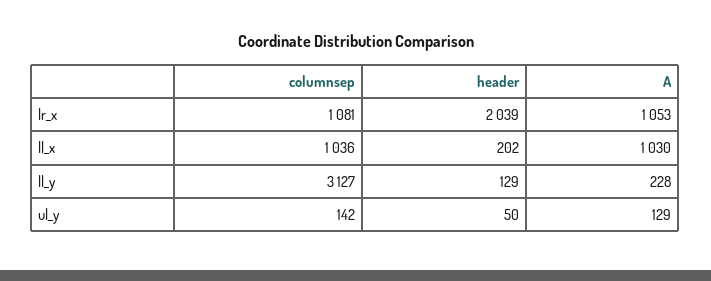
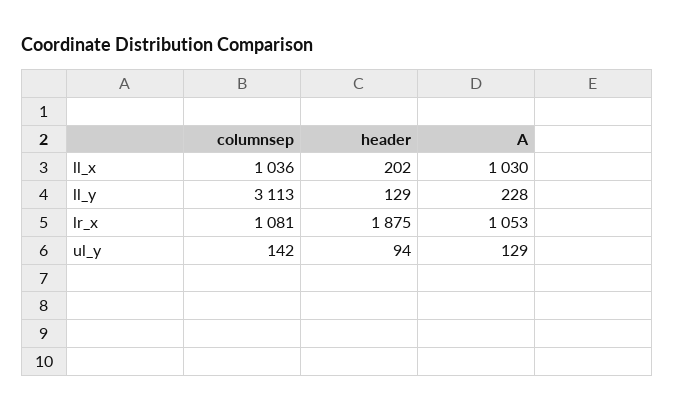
header, lr_x: 2039 -> 1875
columnsep, ll_y: 3127 -> 3113
header, ul_y: 50 -> 94

